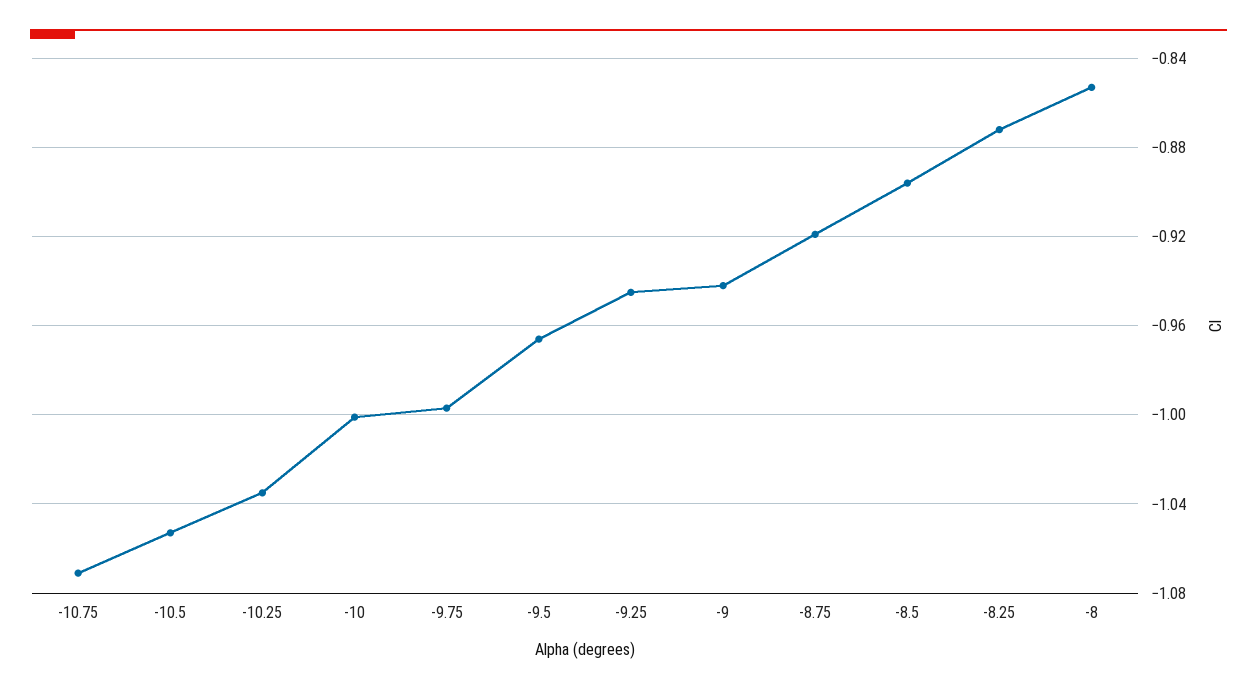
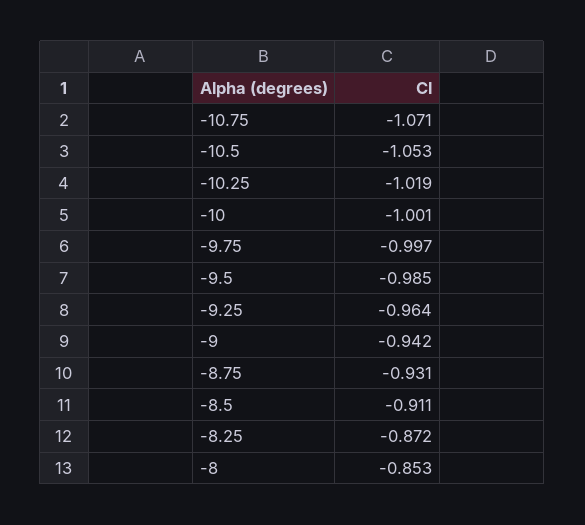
-10.25: -1.035 -> -1.019
-9.5: -0.965 -> -0.985
-9.25: -0.945 -> -0.964
-8.75: -0.92 -> -0.931
-8.5: -0.895 -> -0.911

